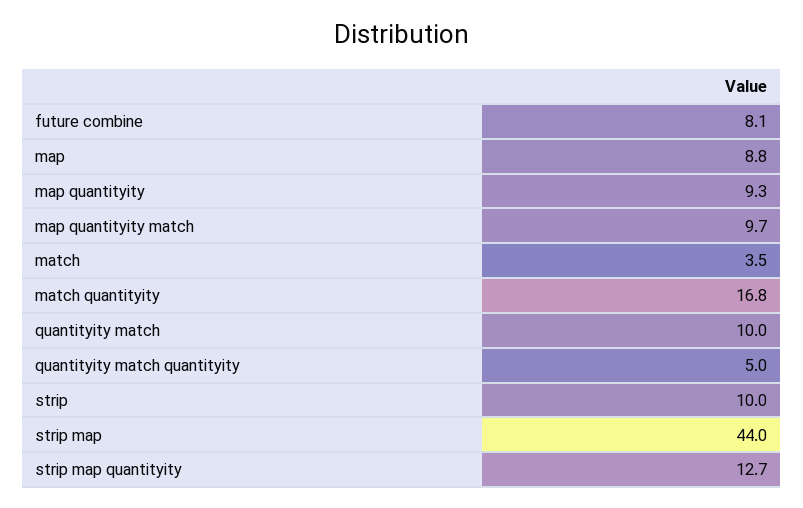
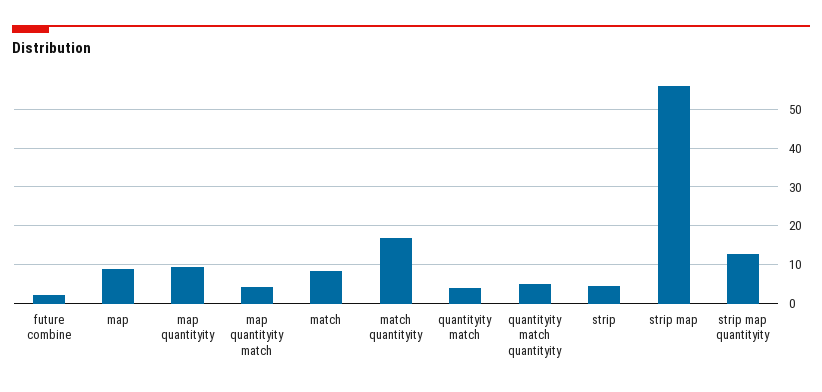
future combine: 8.1 -> 2
map quantityity match: 9.7 -> 4
match: 3.5 -> 8
quantityity match: 10 -> 4
strip: 10 -> 4
strip map: 44 -> 56

